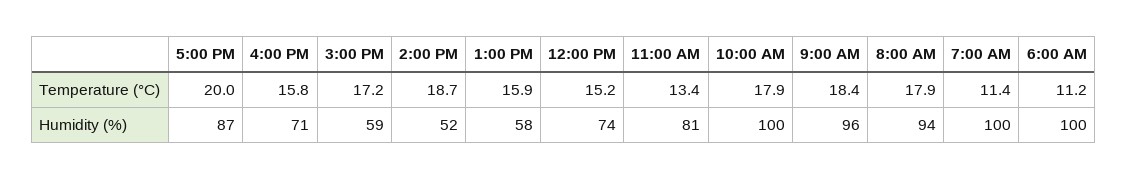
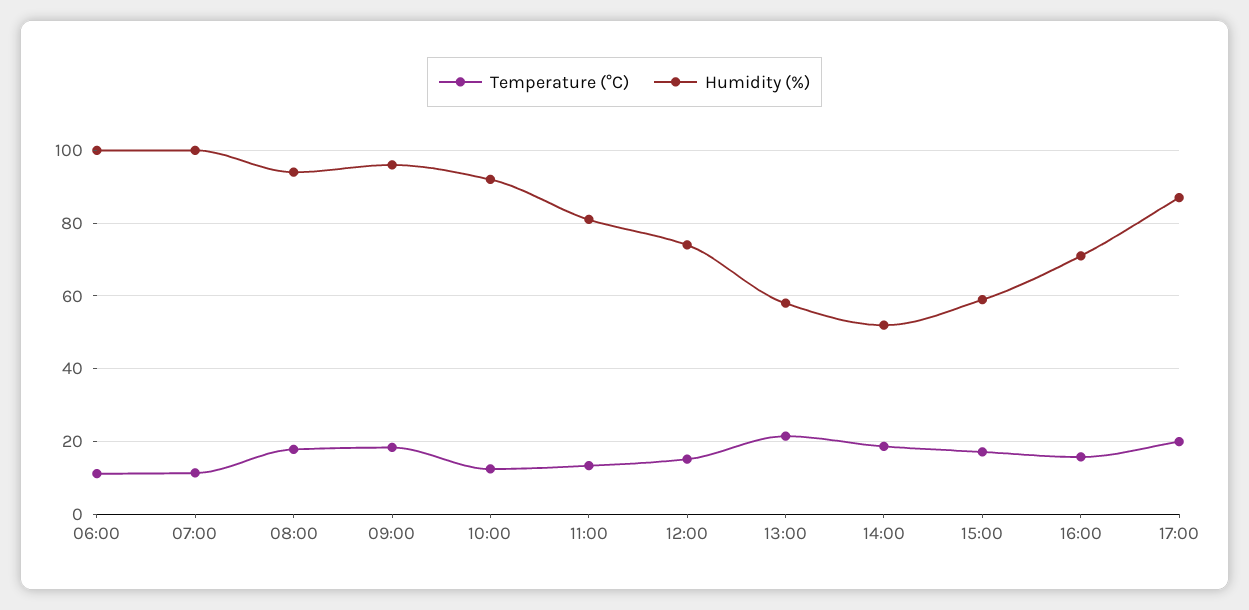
Temperature (°C), 1:00 PM: 15.9 -> 22
Temperature (°C), 10:00 AM: 17.9 -> 12
Humidity (%), 10:00 AM: 100 -> 92

